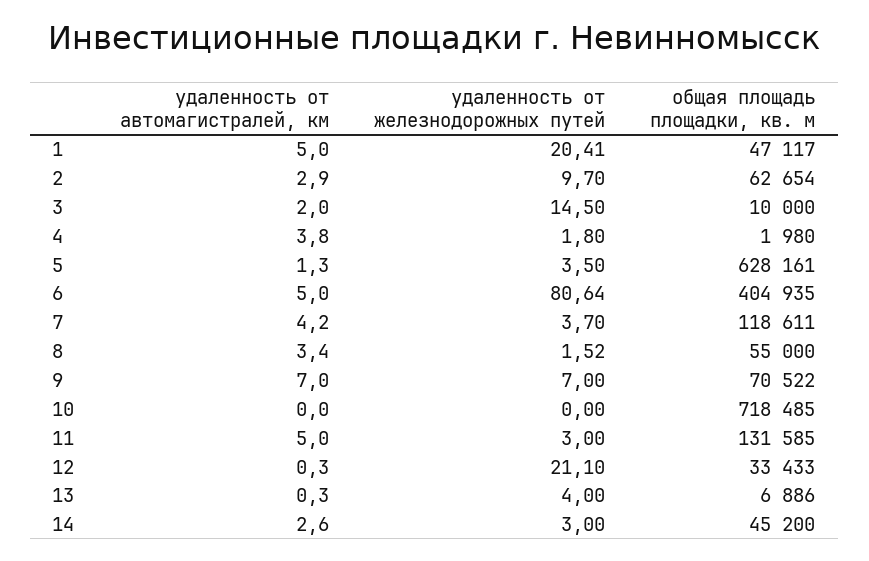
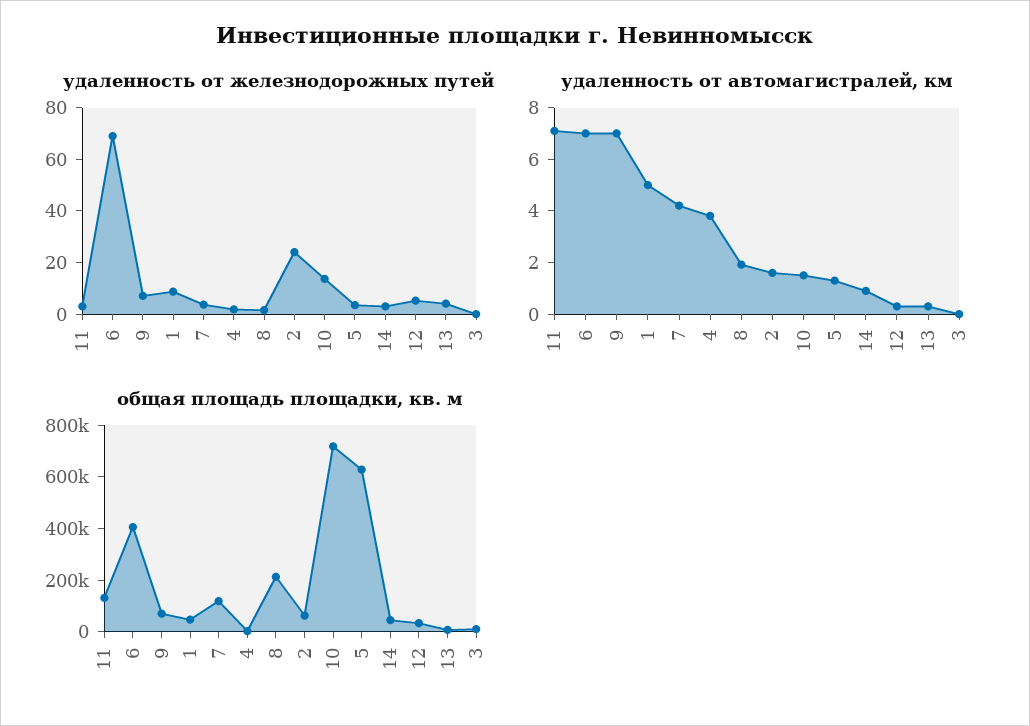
удаленность от железнодорожных путей, 1: 20.41 -> 10
удаленность от автомагистралей, км, 2: 2.9 -> 1.5
удаленность от железнодорожных путей, 2: 9.7 -> 25
удаленность от автомагистралей, км, 3: 2 -> 0
удаленность от железнодорожных путей, 3: 14.5 -> 0
удаленность от автомагистралей, км, 6: 5 -> 7
удаленность от железнодорожных путей, 6: 80.64 -> 70
удаленность от автомагистралей, км, 8: 3.4 -> 2
общая площадь площадки, кв. м, 8: 55000 -> 200000
удаленность от автомагистралей, км, 10: 0 -> 1.5
удаленность от железнодорожных путей, 10: 0 -> 15
удаленность от автомагистралей, км, 11: 5 -> 7
удаленность от железнодорожных путей, 12: 21.1 -> 5
удаленность от автомагистралей, км, 14: 2.6 -> 1

